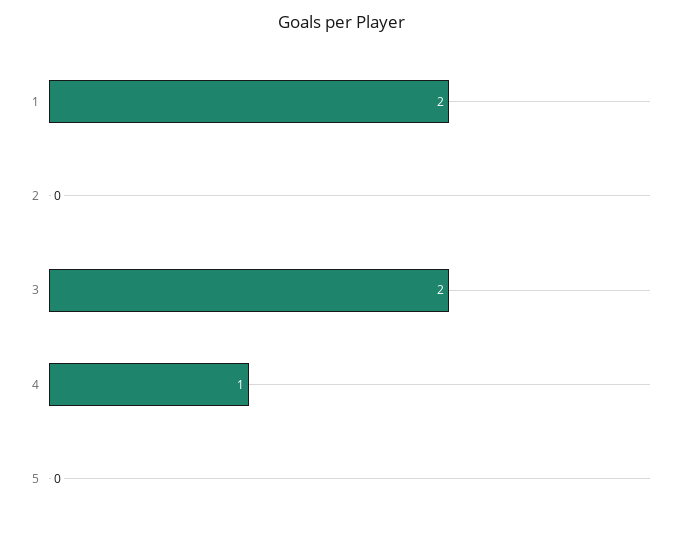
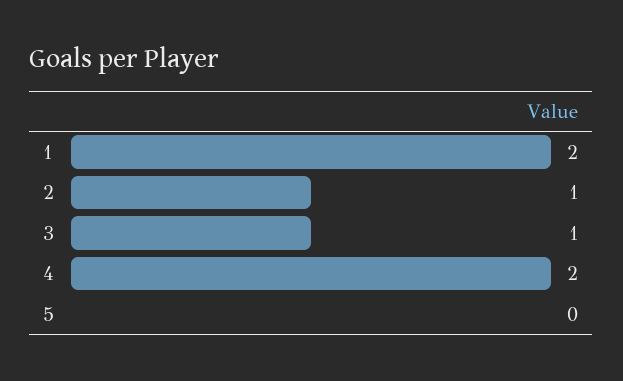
2: 0 -> 1
3: 2 -> 1
4: 1 -> 2

